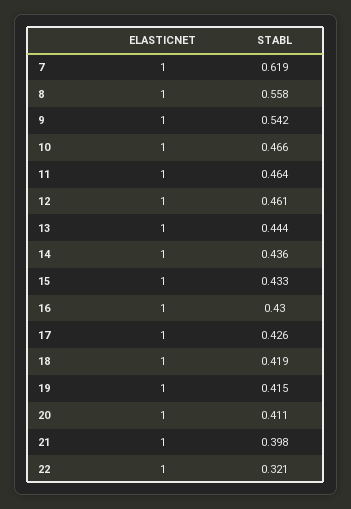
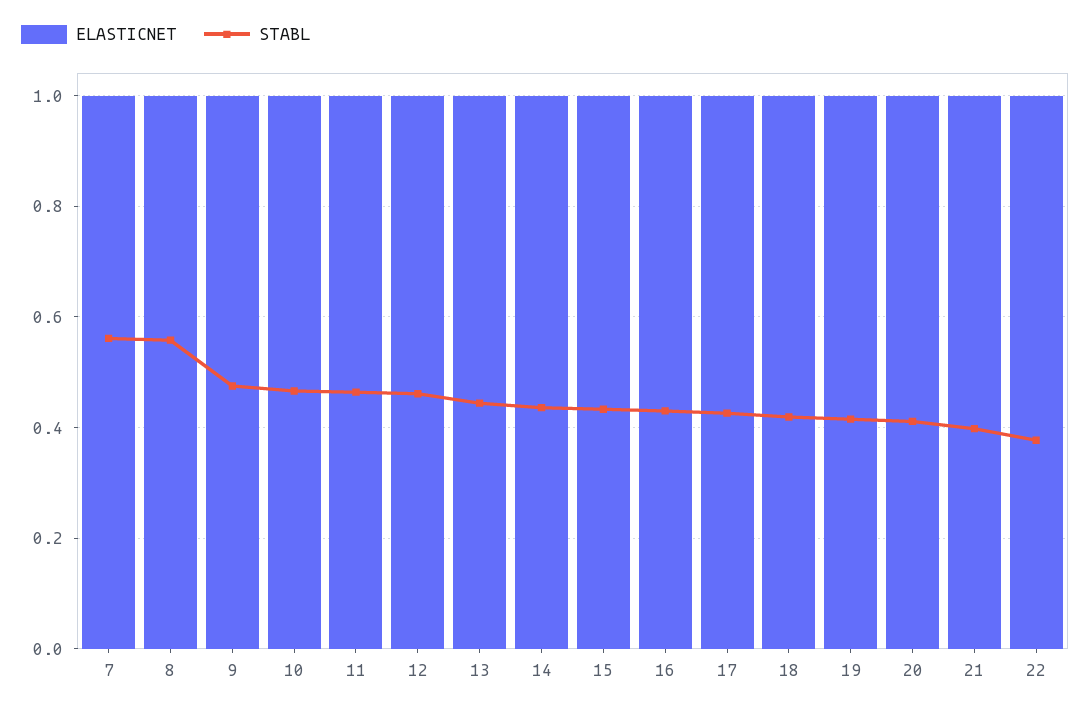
STABL, 7: 0.619 -> 0.56
STABL, 9: 0.542 -> 0.48
STABL, 22: 0.321 -> 0.38

